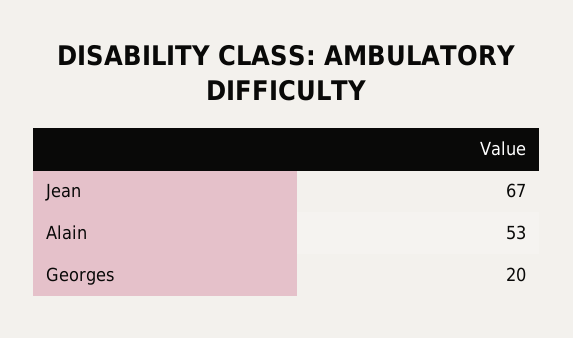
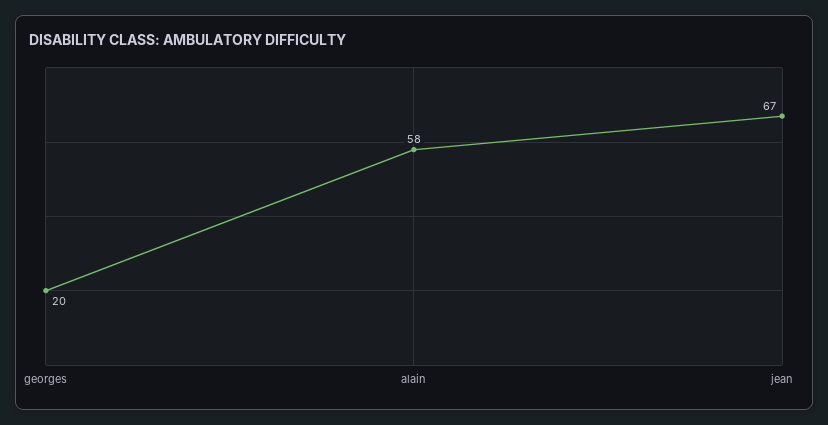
Alain: 53 -> 58

